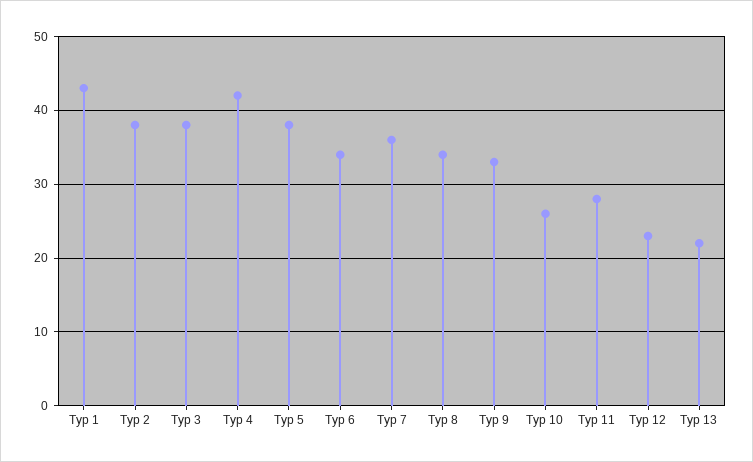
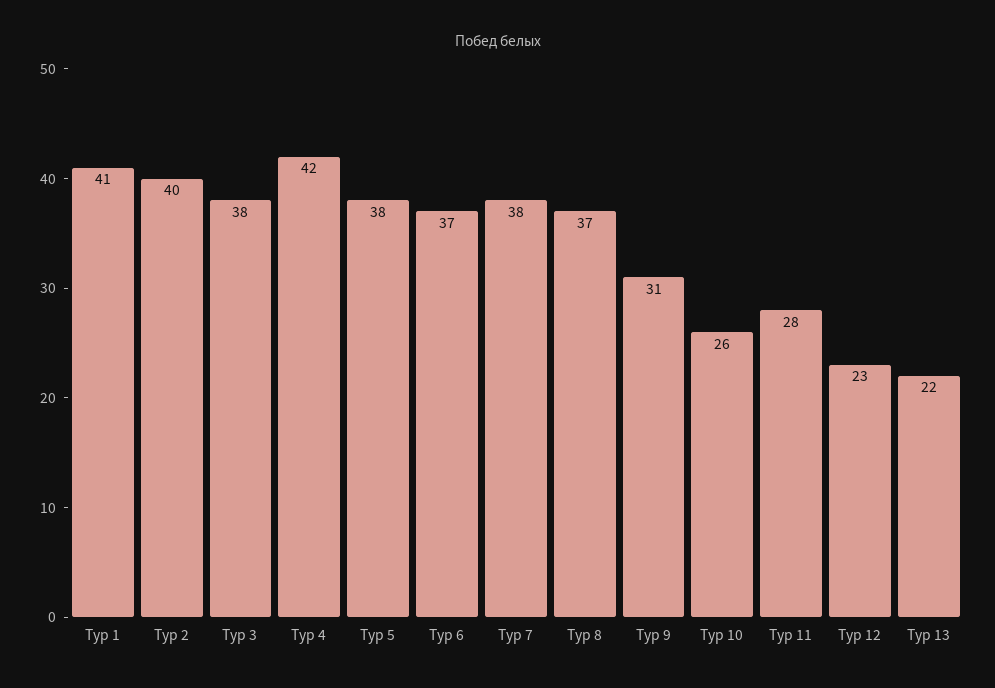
Тур 1: 43 -> 41
Тур 2: 38 -> 40
Тур 6: 34 -> 37
Тур 7: 36 -> 38
Тур 8: 34 -> 37
Тур 9: 33 -> 31

